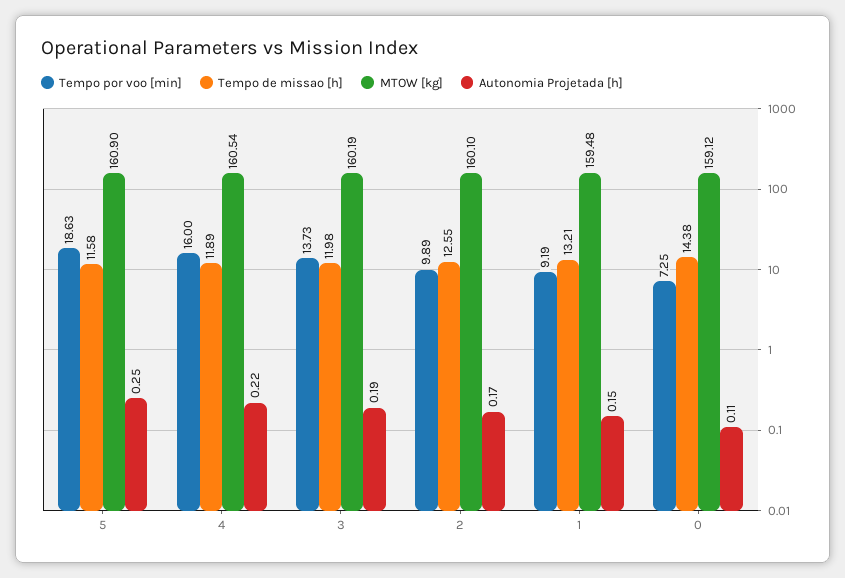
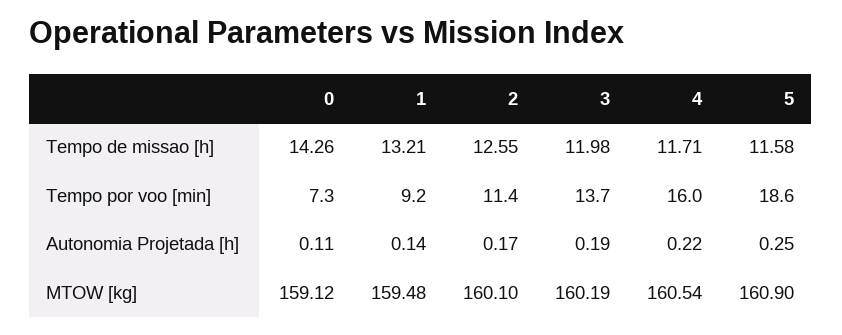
Tempo de missao [h], 4: 11.89 -> 11.71
Tempo por voo [min], 2: 9.89 -> 11.4
Autonomia Projetada [h], 1: 0.15 -> 0.14
Tempo de missao [h], 0: 14.38 -> 14.26

